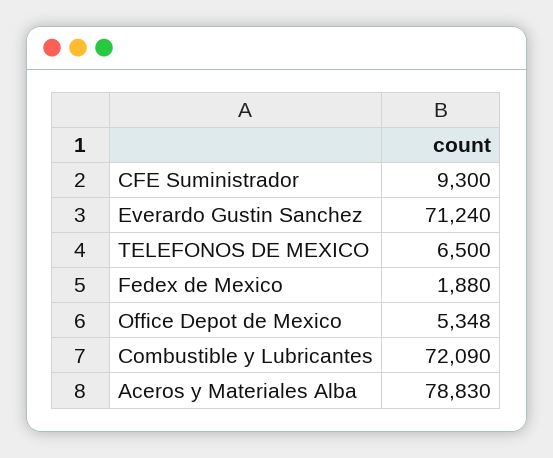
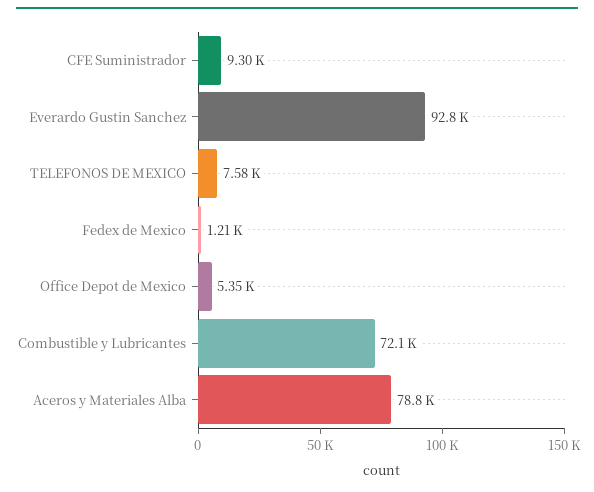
Everardo Gustin Sanchez: 71240 -> 92800
TELEFONOS DE MEXICO: 6500 -> 7580
Fedex de Mexico: 1880 -> 1210

